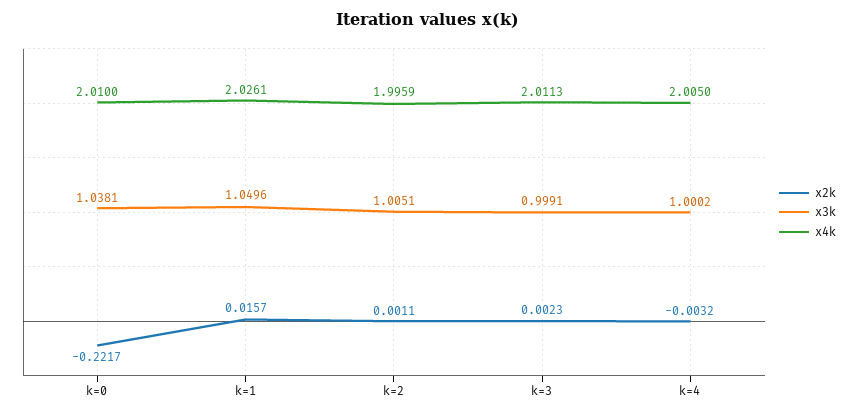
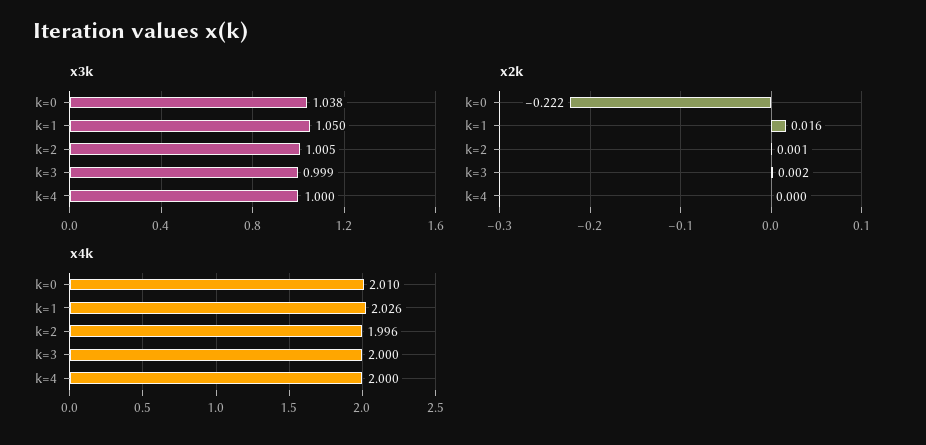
x4k, k=3: 2.0113 -> 2
x2k, k=4: -0.0032 -> 0
x4k, k=4: 2.005 -> 2

